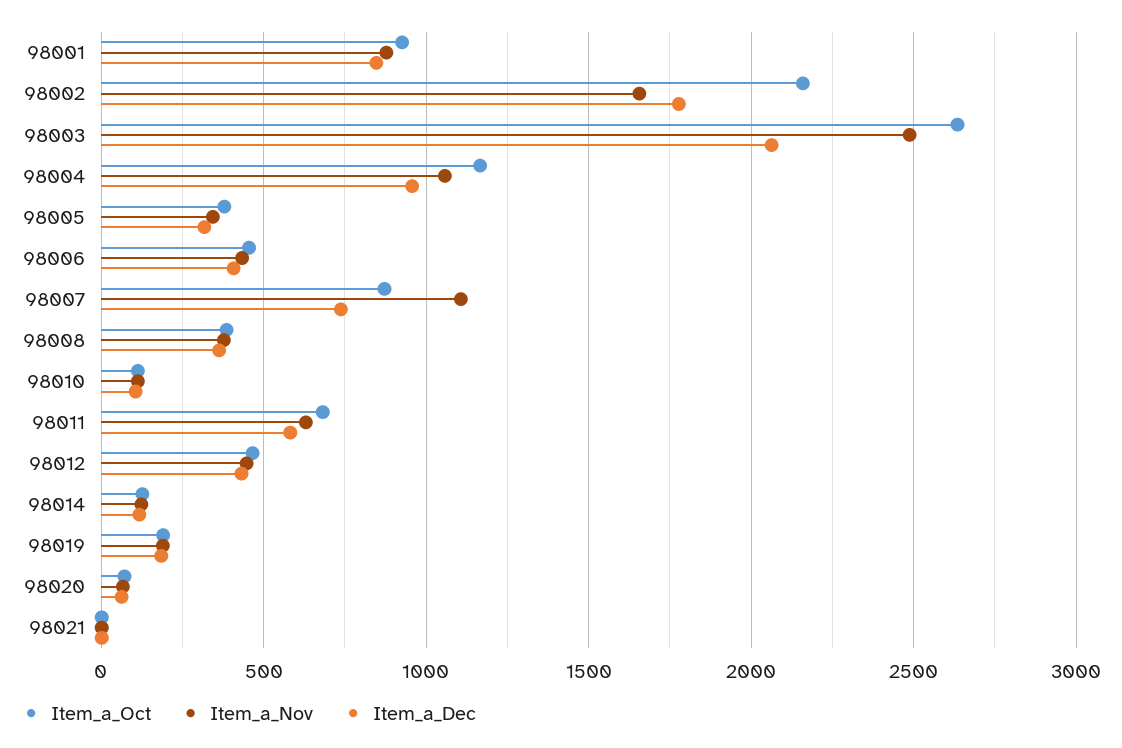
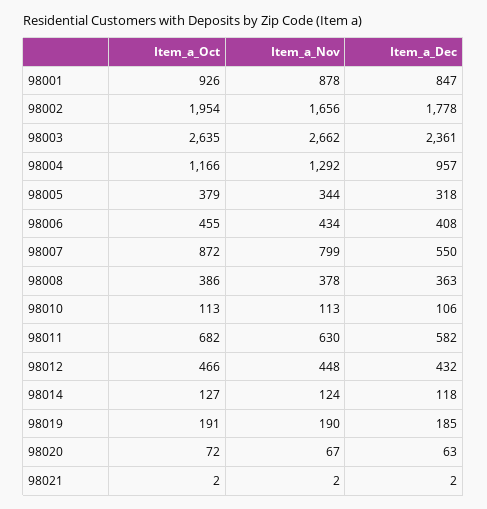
Item_a_Oct, 98002: 2150 -> 1954
Item_a_Nov, 98003: 2500 -> 2662
Item_a_Dec, 98003: 2050 -> 2361
Item_a_Nov, 98004: 1050 -> 1292
Item_a_Nov, 98007: 1100 -> 799
Item_a_Dec, 98007: 750 -> 550

